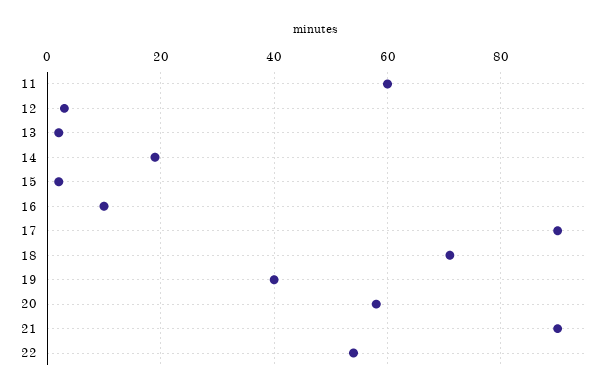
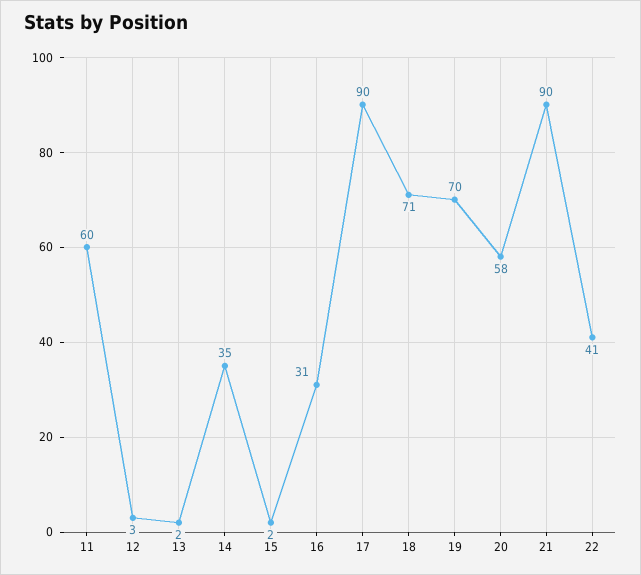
14: 20 -> 35
16: 10 -> 31
19: 40 -> 70
22: 55 -> 41

